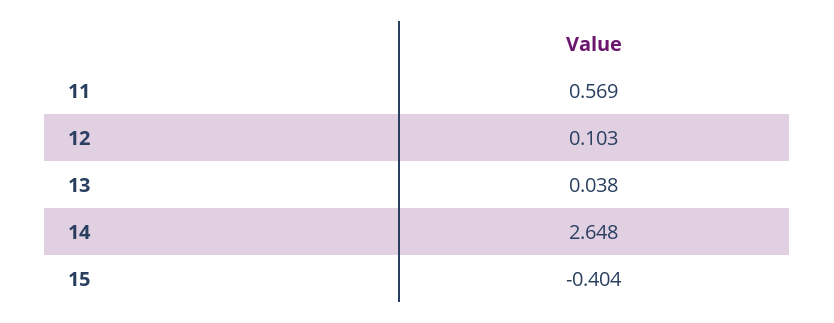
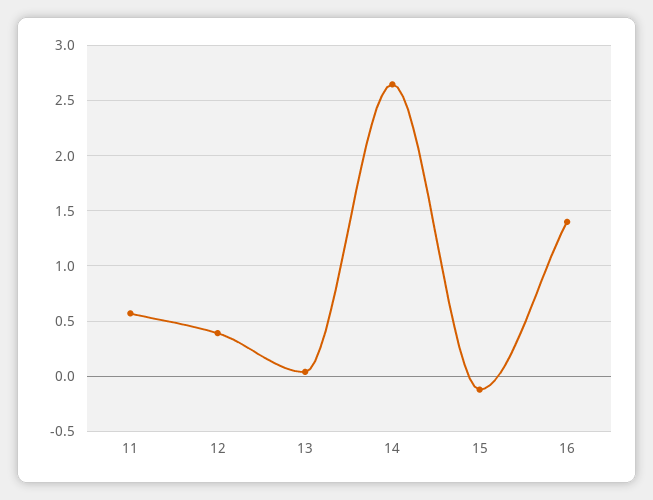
12: 0.103 -> 0.4
15: -0.404 -> -0.1
16: none -> 1.4

